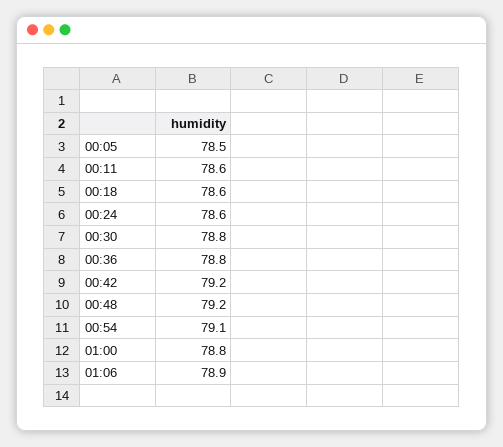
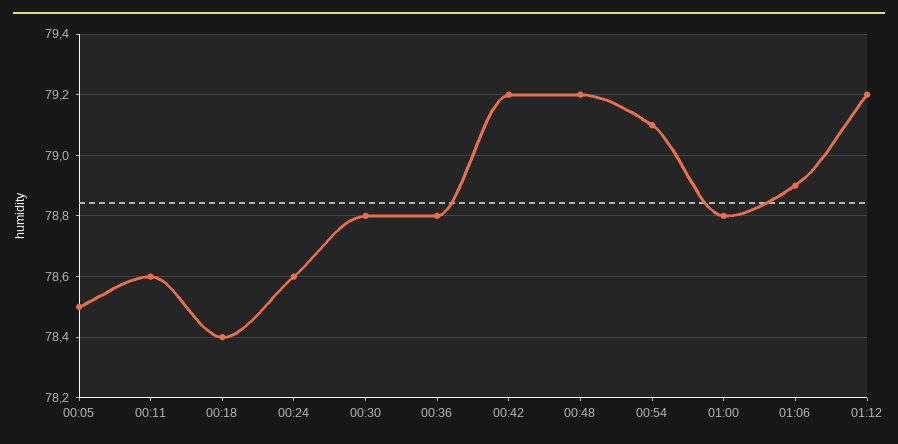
00:18: 78.6 -> 78.4
01:12: none -> 79.2

